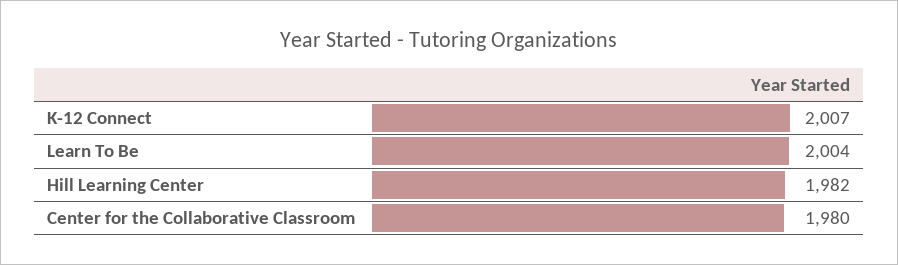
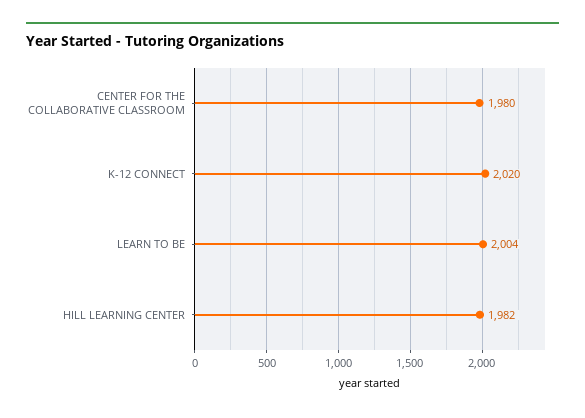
K-12 Connect: 2007 -> 2020

